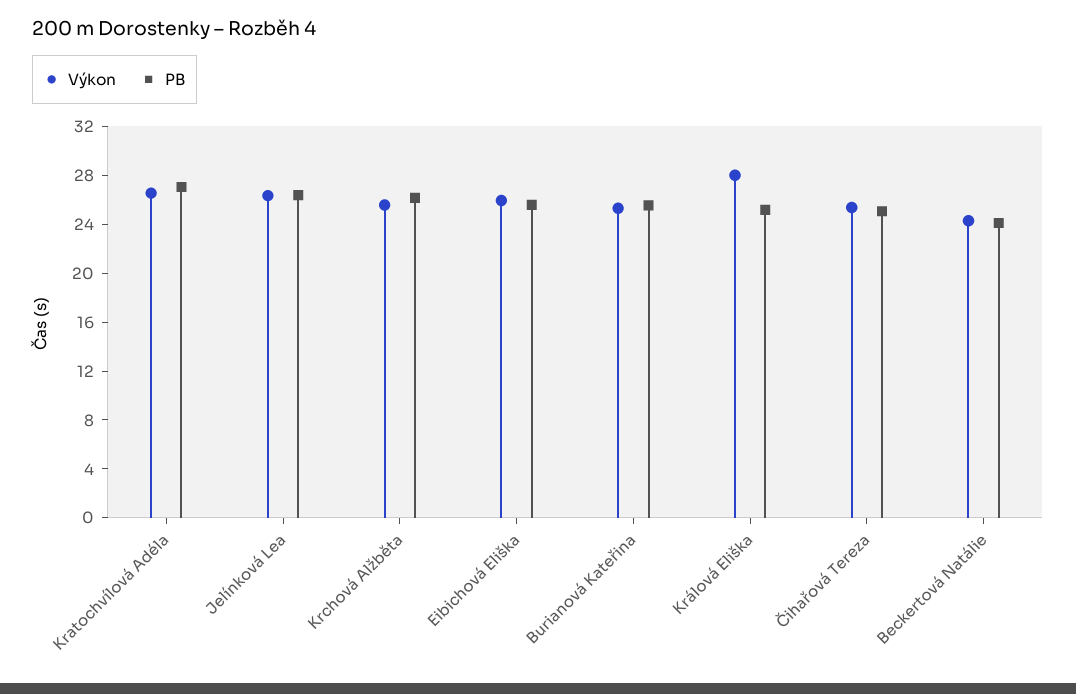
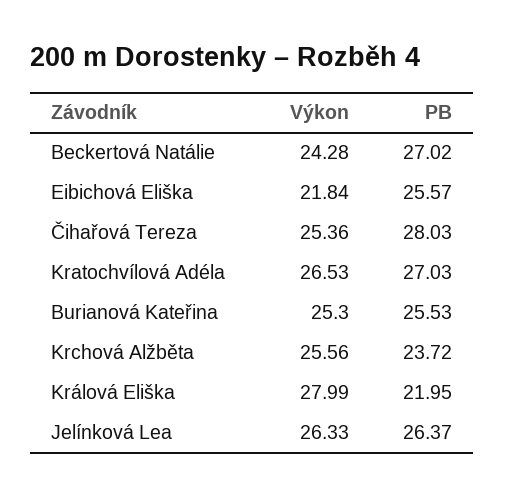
PB, Krchová Alžběta: 26 -> 23.72
Výkon, Eibichová Eliška: 26 -> 21.84
PB, Králová Eliška: 25 -> 21.95
PB, Čihařová Tereza: 25 -> 28.03
PB, Beckertová Natálie: 24 -> 27.02

